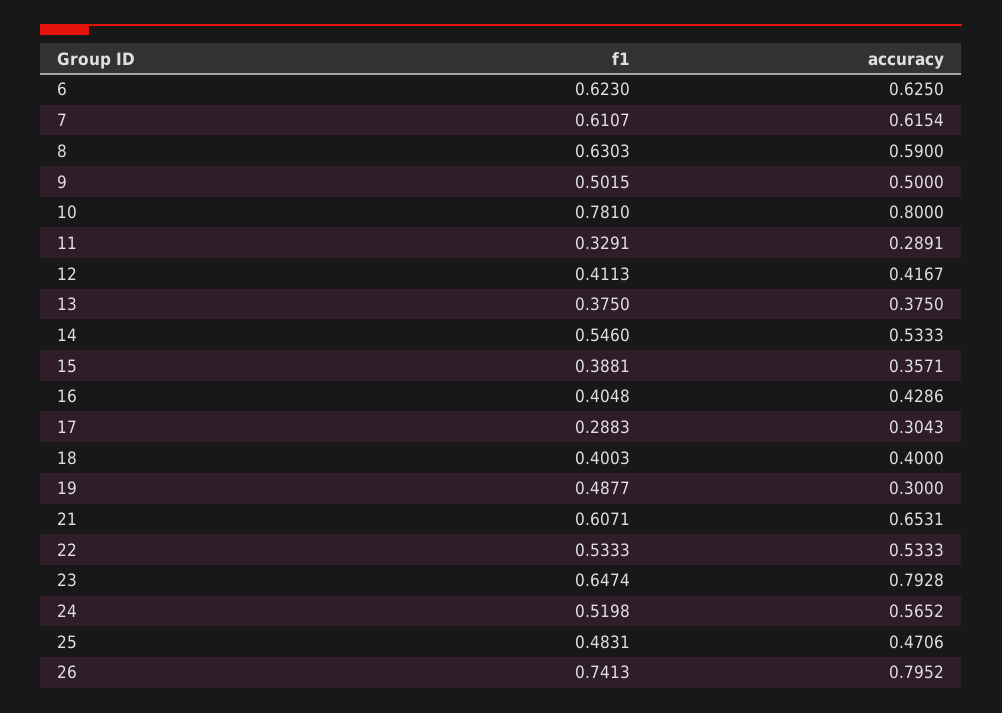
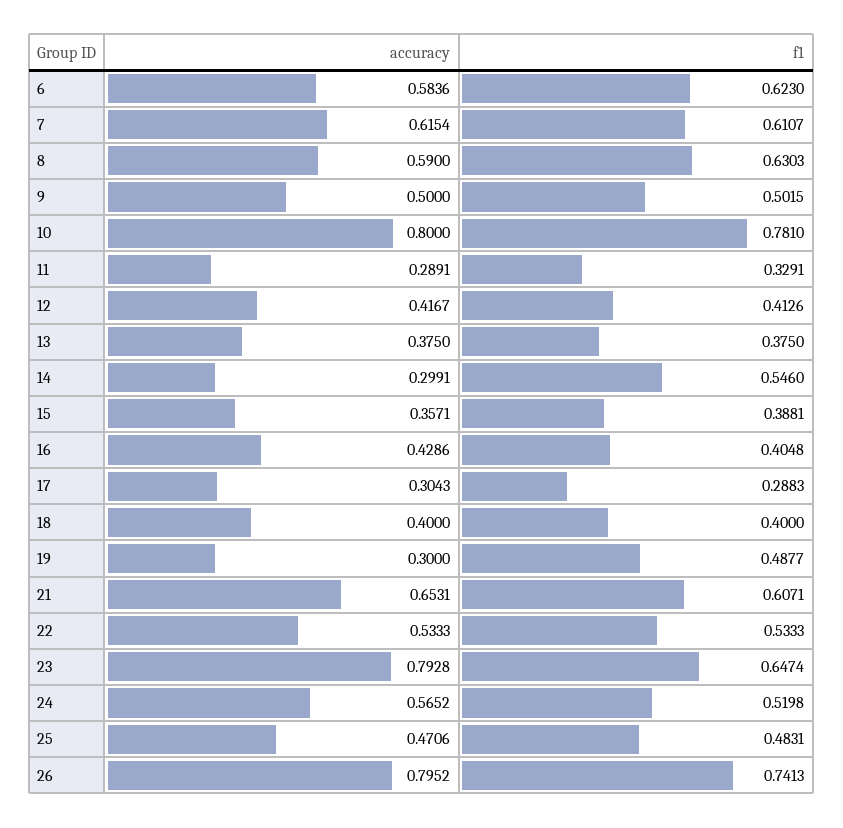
accuracy, 6: 0.625 -> 0.5836
f1, 12: 0.4113 -> 0.4126
accuracy, 14: 0.5333 -> 0.2991
f1, 18: 0.4003 -> 0.4

